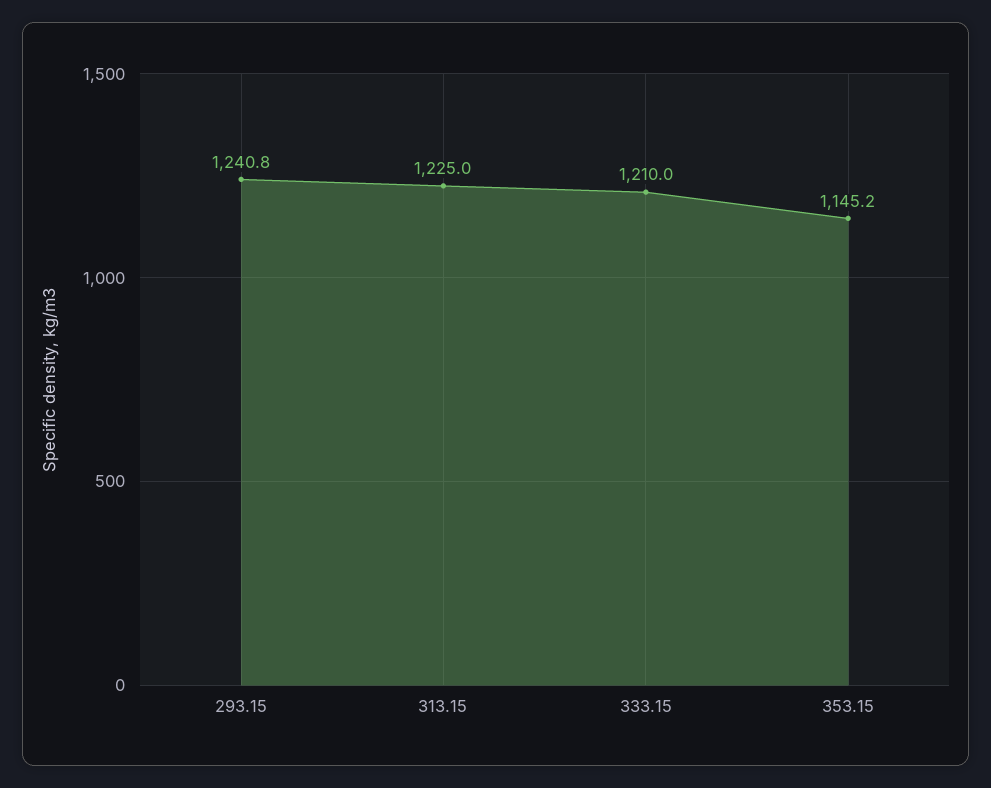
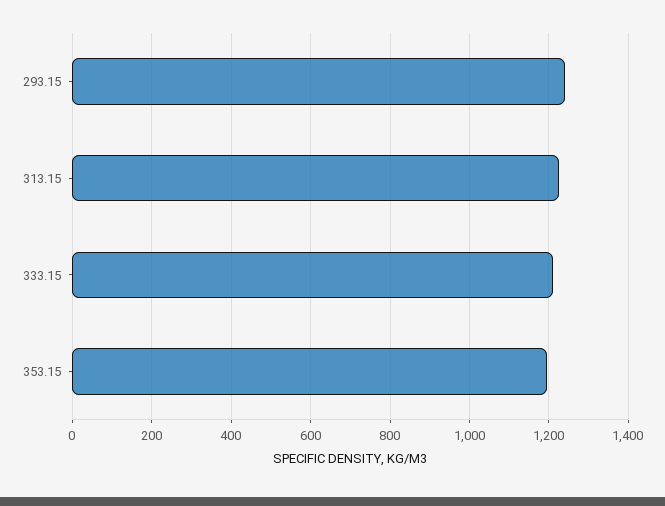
353.15: 1145.2 -> 1200

